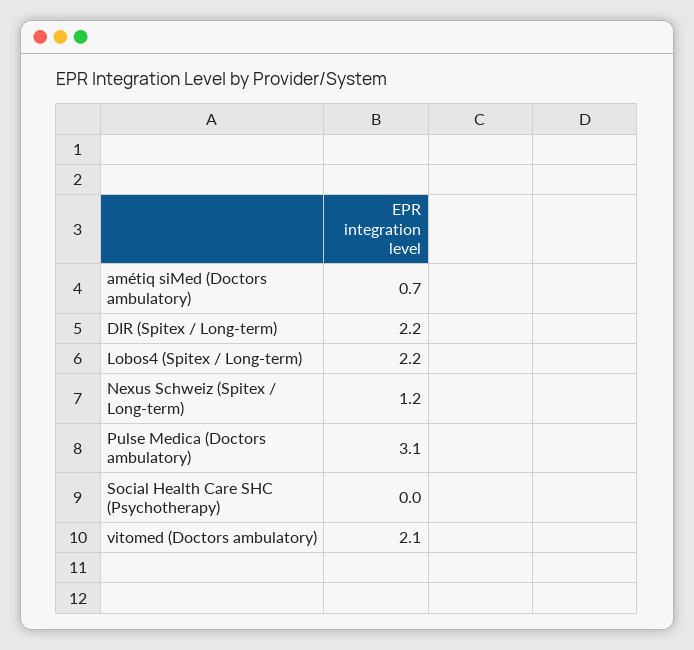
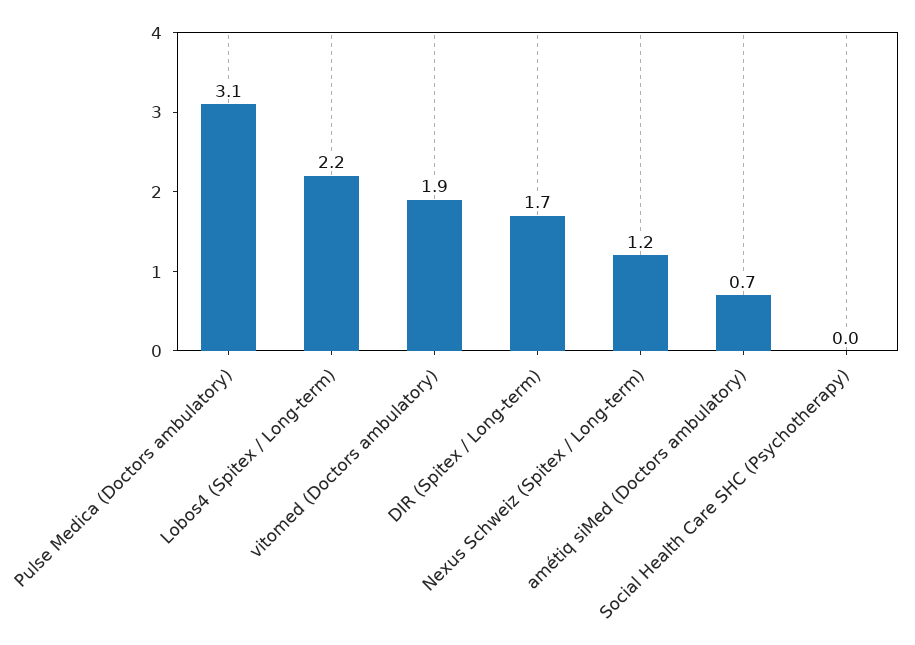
DIR (Spitex / Long-term): 2.2 -> 1.7
vitomed (Doctors ambulatory): 2.1 -> 1.9

